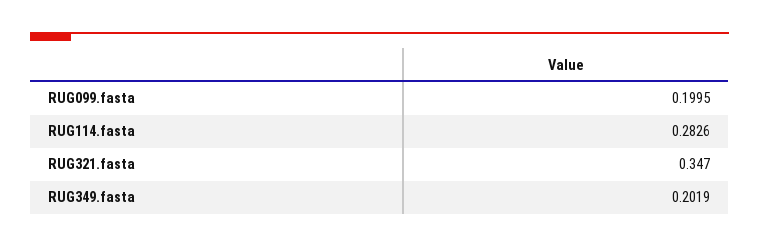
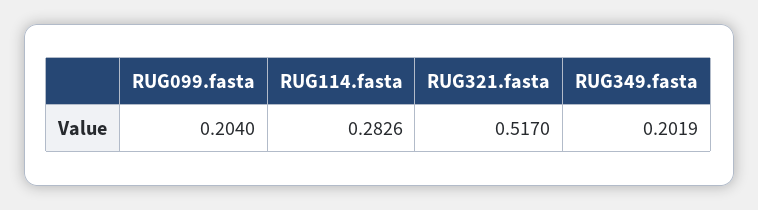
RUG099.fasta: 0.1995 -> 0.204
RUG321.fasta: 0.347 -> 0.517

